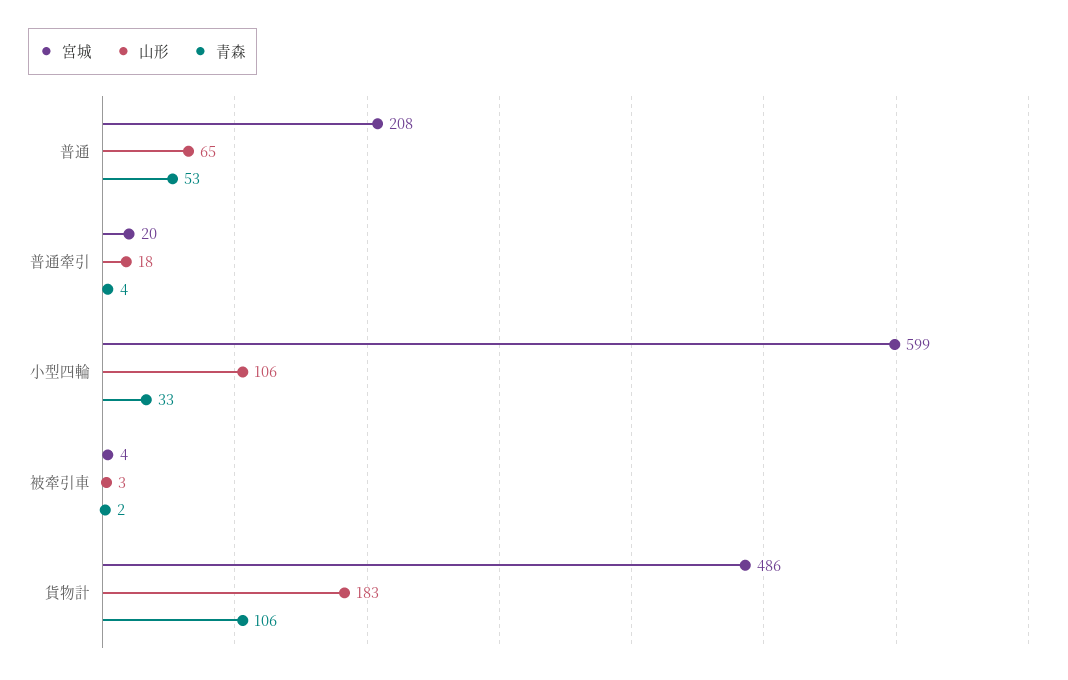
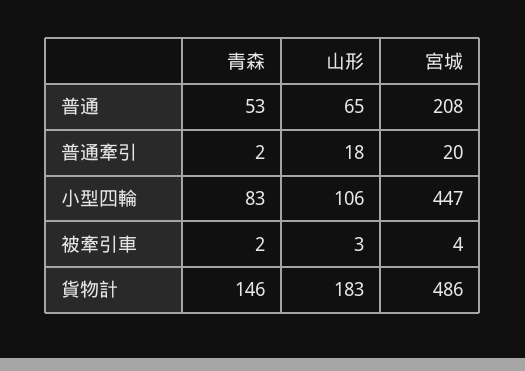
青森, 普通牽引: 4 -> 2
宮城, 小型四輪: 599 -> 447
青森, 小型四輪: 33 -> 83
青森, 貨物計: 106 -> 146

